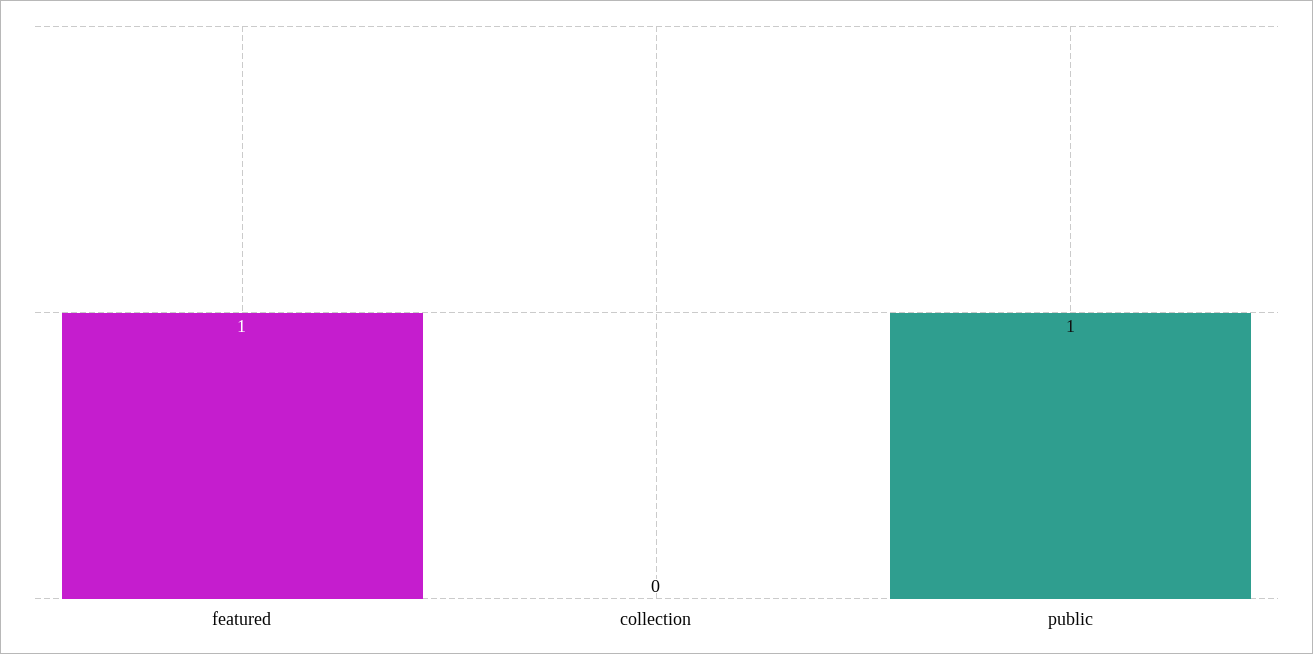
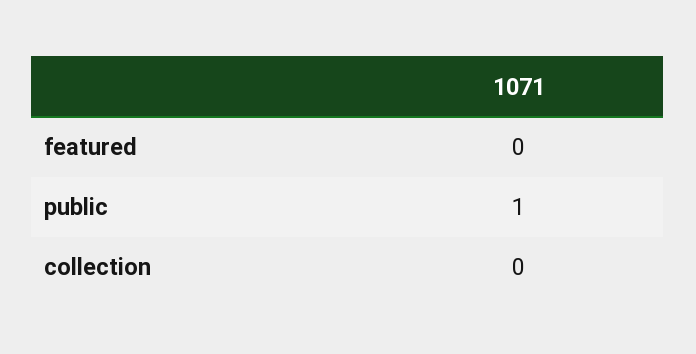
featured: 1 -> 0

